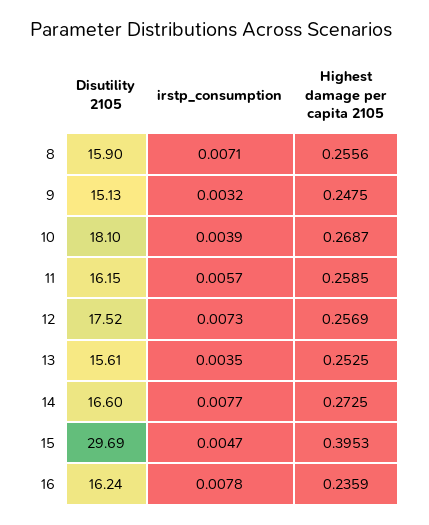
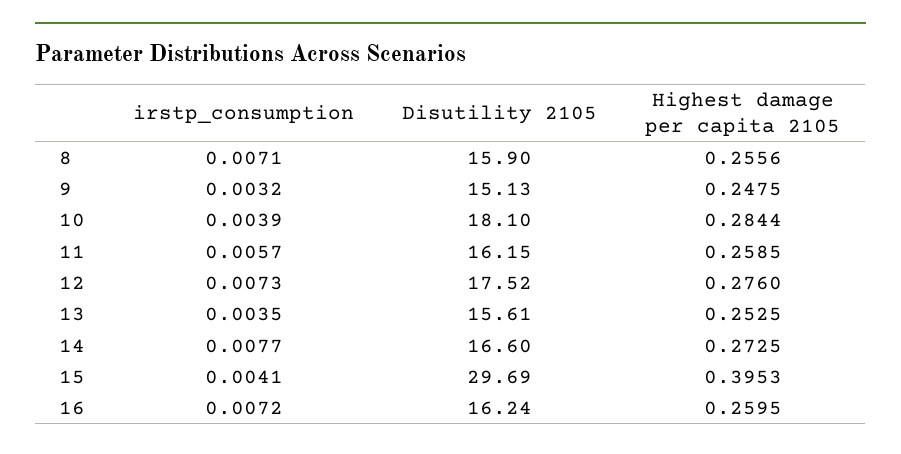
Highest damage per capita 2105, 10: 0.2687 -> 0.2844
Highest damage per capita 2105, 12: 0.2569 -> 0.276
irstp_consumption, 15: 0.0047 -> 0.0041
irstp_consumption, 16: 0.0078 -> 0.0072
Highest damage per capita 2105, 16: 0.2359 -> 0.2595

